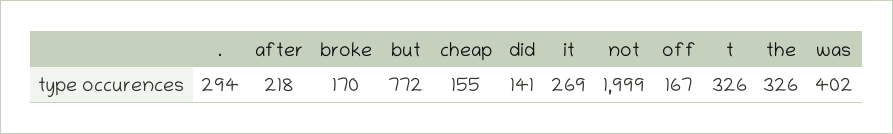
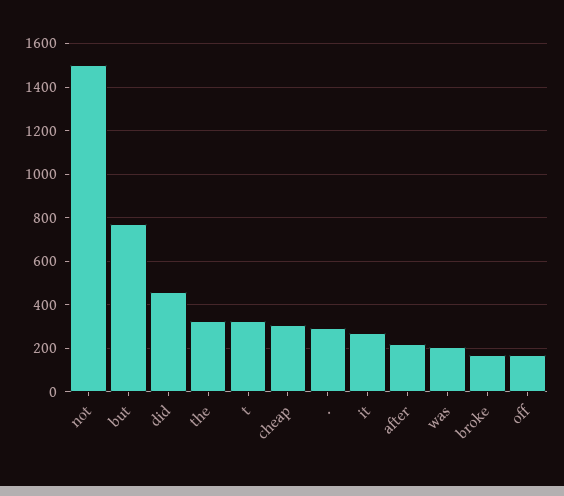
cheap: 155 -> 300
did: 141 -> 450
not: 1999 -> 1500
was: 402 -> 200

